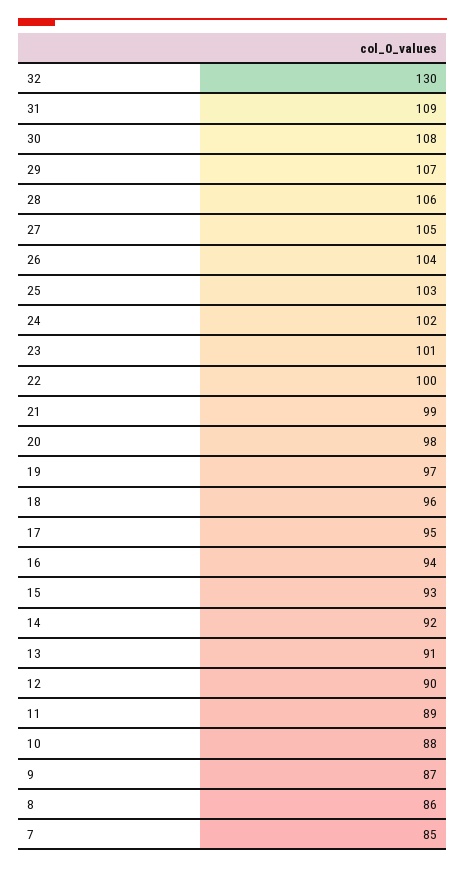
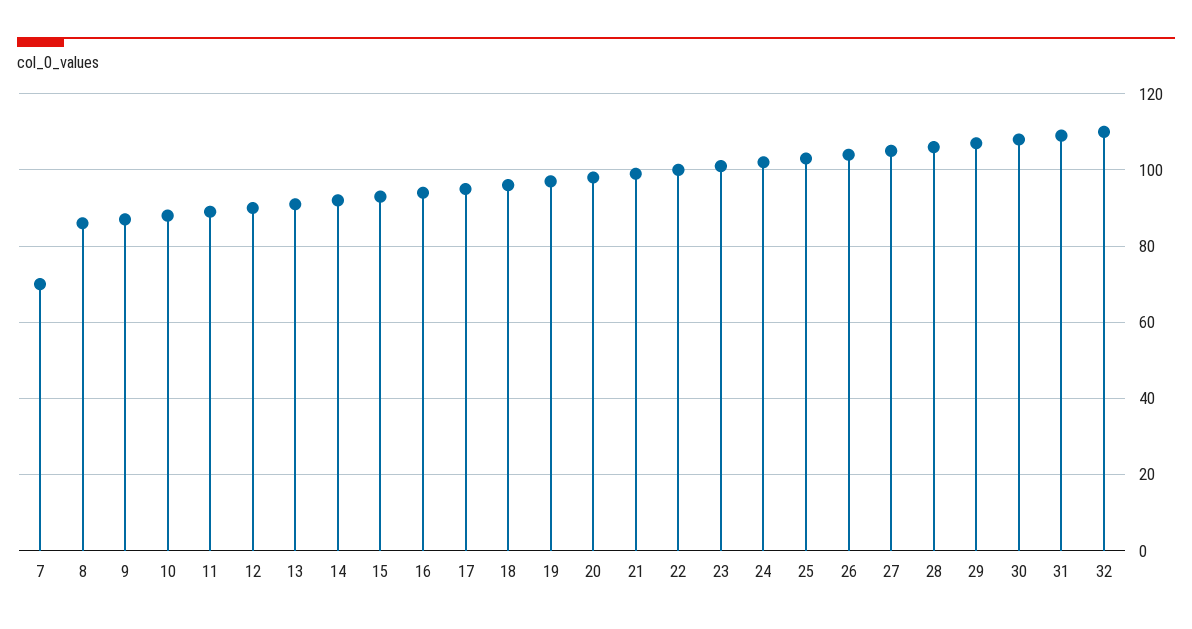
32: 130 -> 110
7: 85 -> 70

